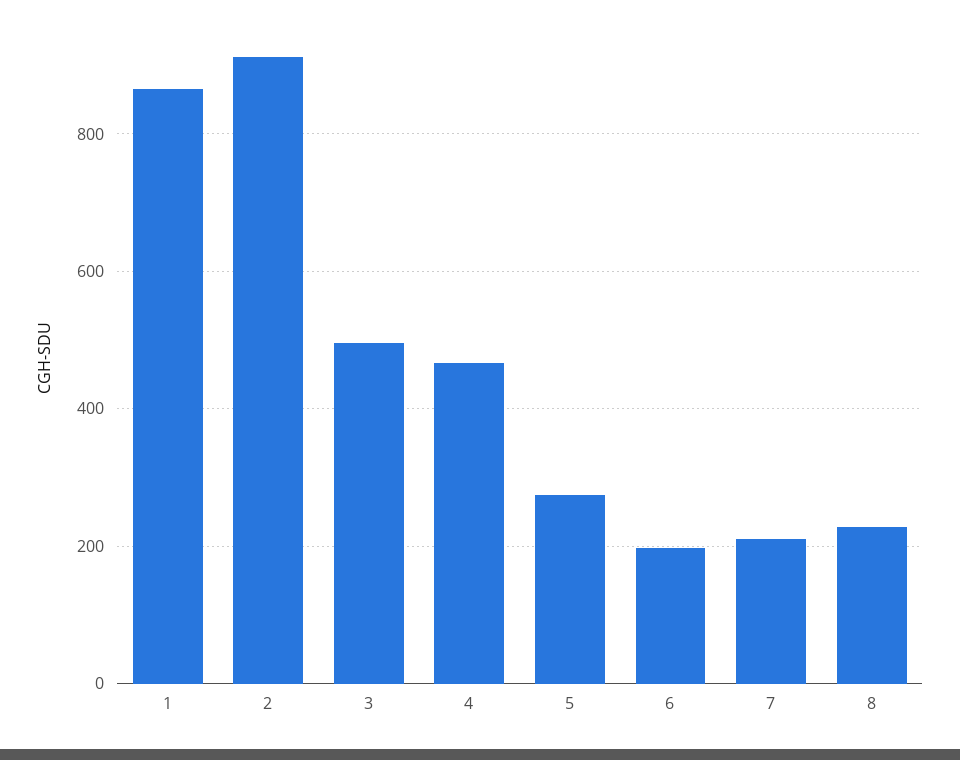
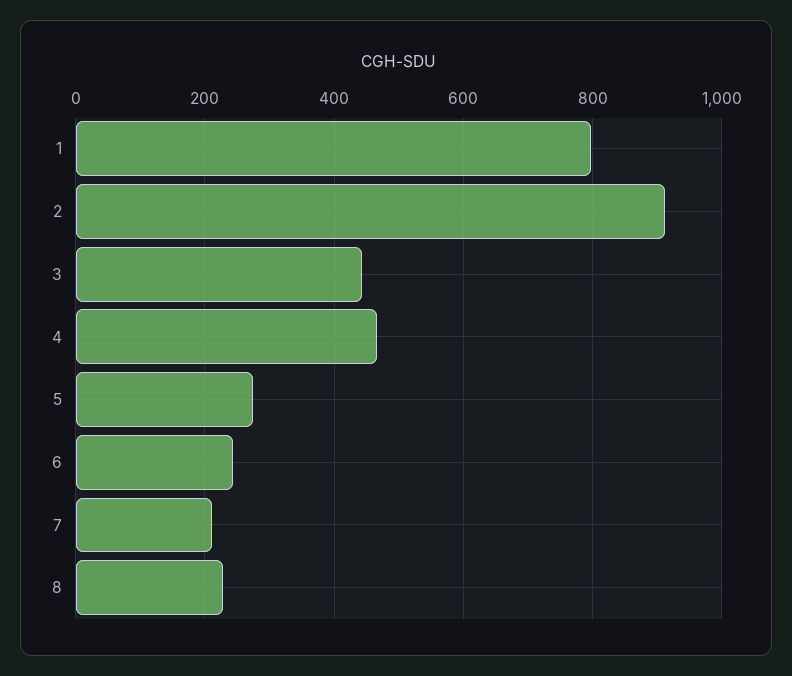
1: 860 -> 800
3: 500 -> 440
6: 200 -> 240

